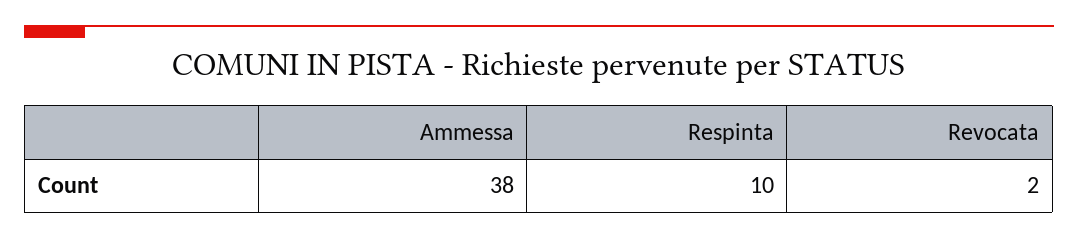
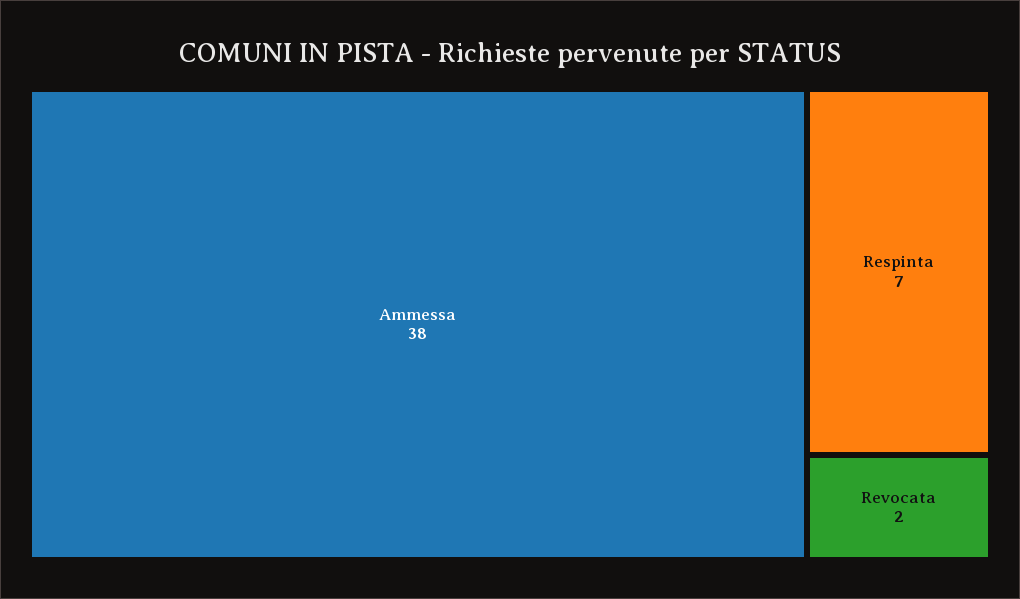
Respinta: 10 -> 7

